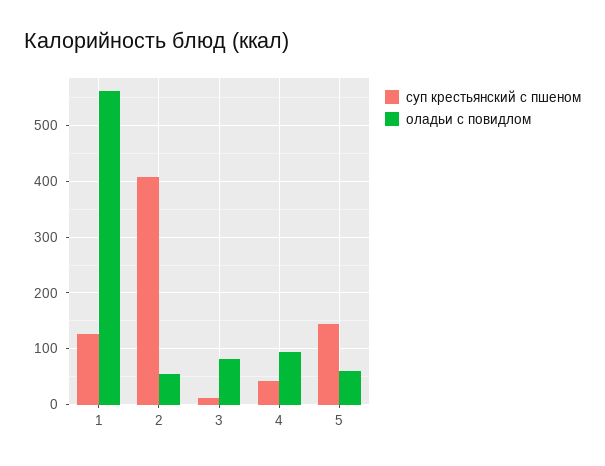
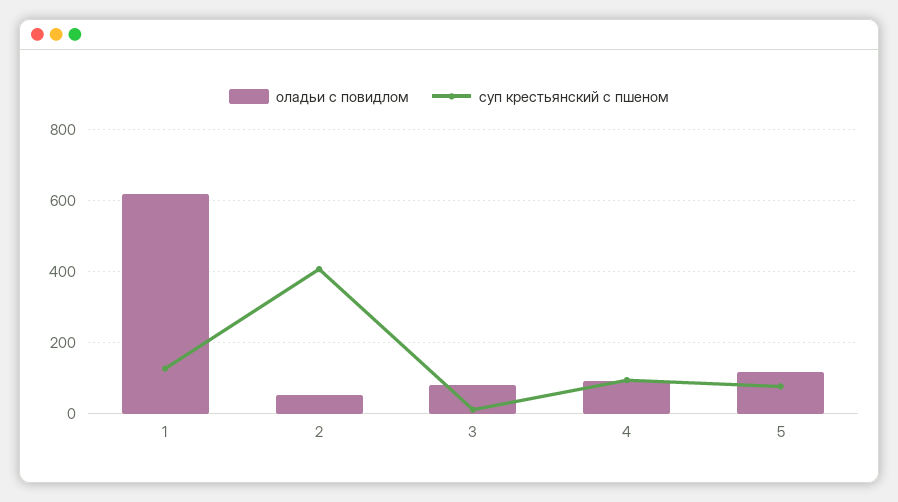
оладьи с повидлом, 1: 560 -> 620
суп крестьянский с пшеном, 4: 40 -> 100
суп крестьянский с пшеном, 5: 140 -> 80
оладьи с повидлом, 5: 60 -> 120

